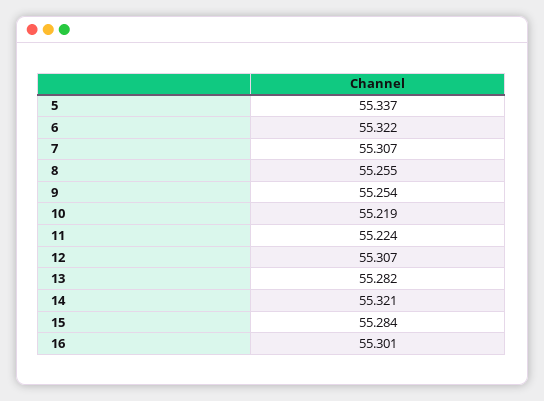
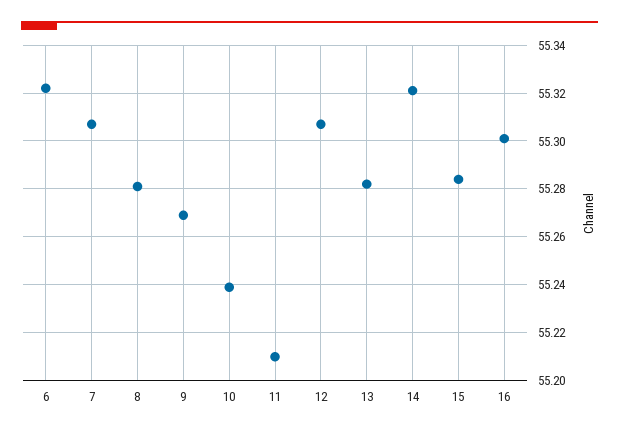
5: 55.337 -> none
8: 55.255 -> 55.28
9: 55.254 -> 55.27
10: 55.219 -> 55.24
11: 55.224 -> 55.21

